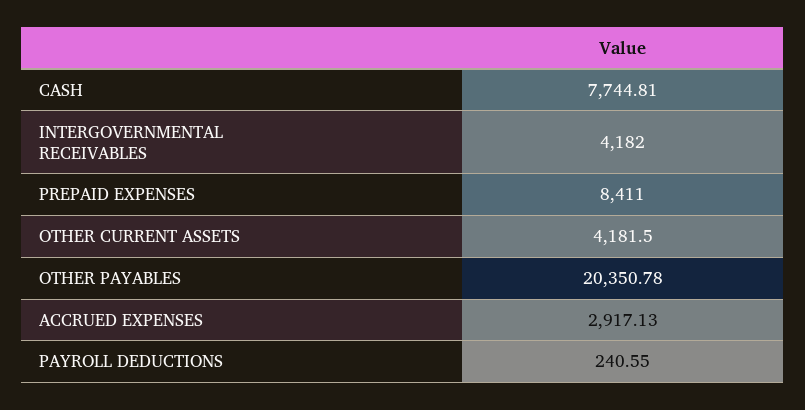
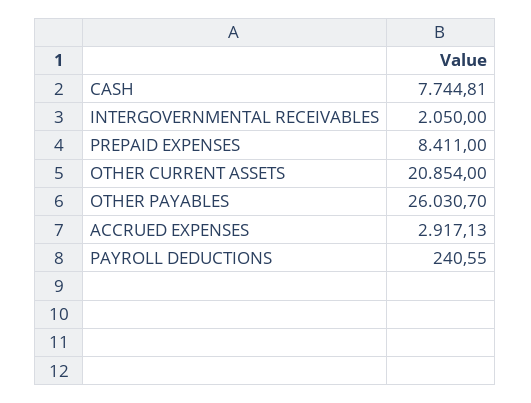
INTERGOVERNMENTAL RECEIVABLES: 4182 -> 2050
OTHER CURRENT ASSETS: 4181.5 -> 20854
OTHER PAYABLES: 20350.78 -> 26030.7

